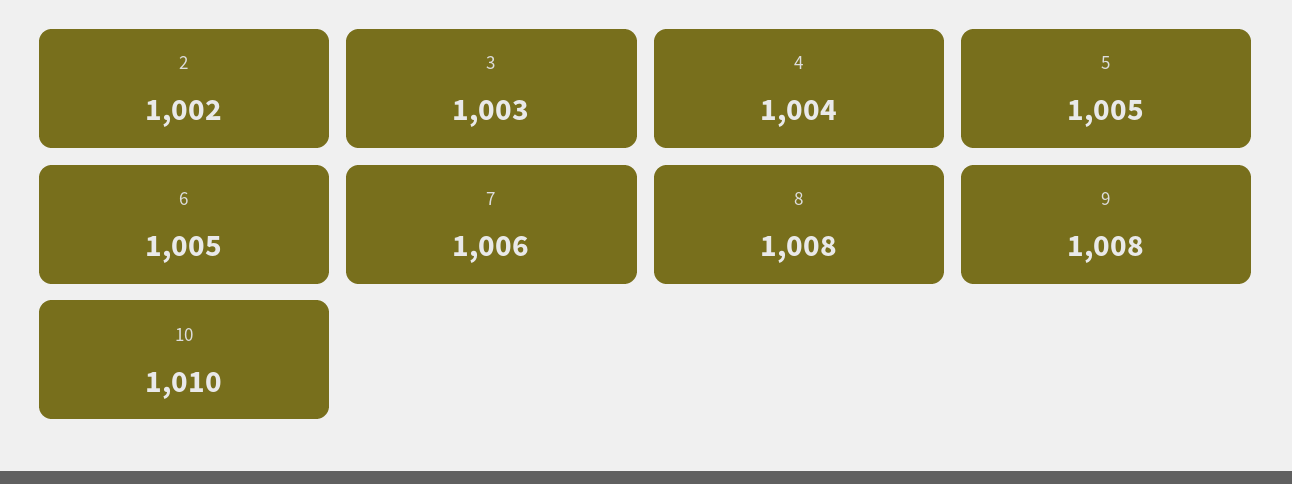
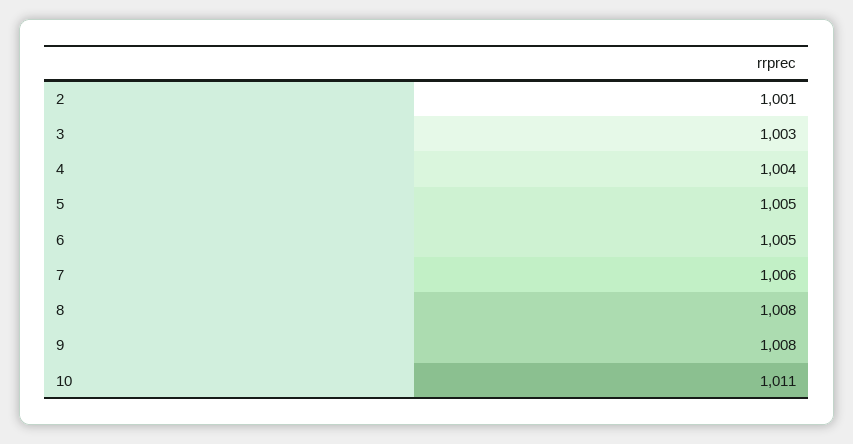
2: 1002 -> 1001
10: 1010 -> 1011

